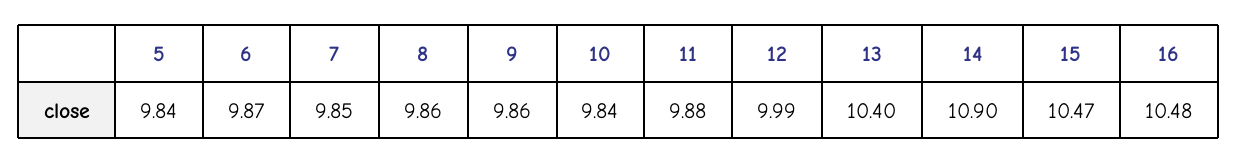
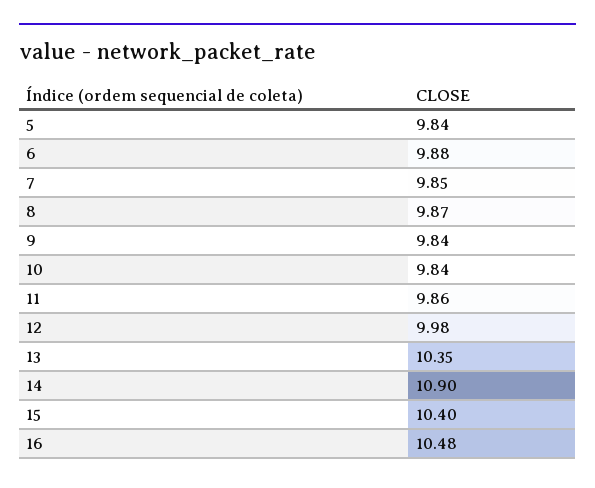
6: 9.87 -> 9.88
8: 9.86 -> 9.87
9: 9.86 -> 9.84
11: 9.88 -> 9.86
12: 9.99 -> 9.98
13: 10.4 -> 10.35
15: 10.47 -> 10.4

